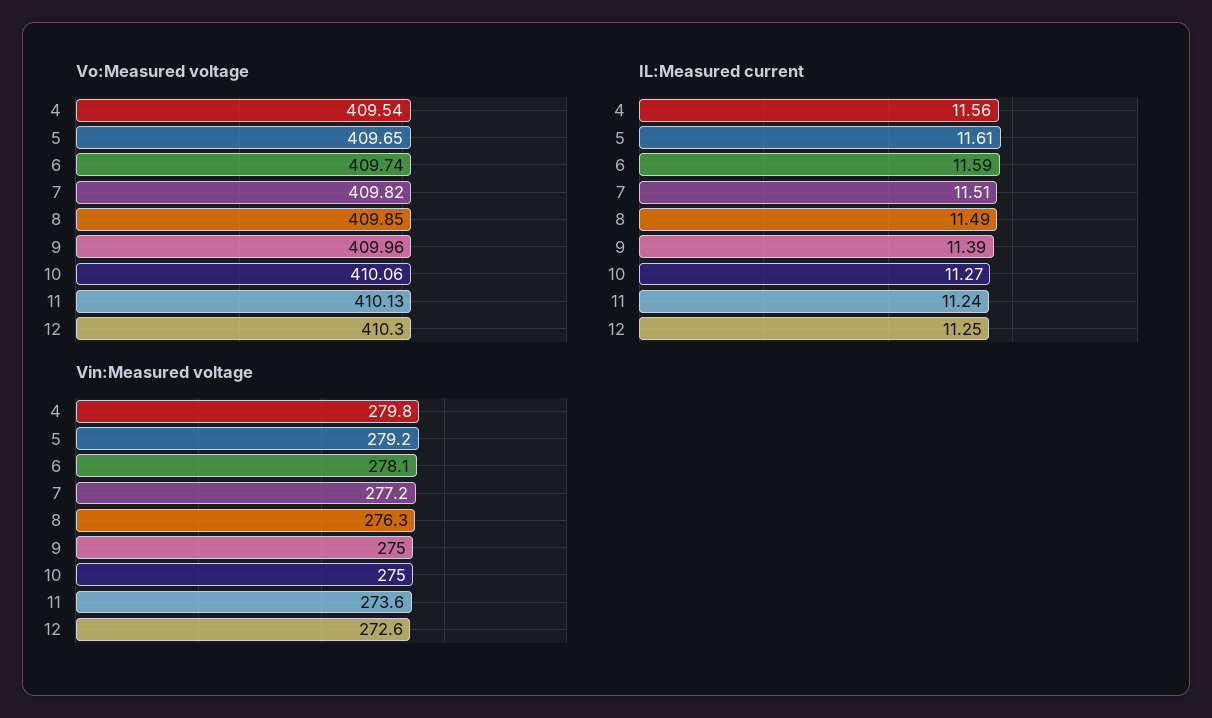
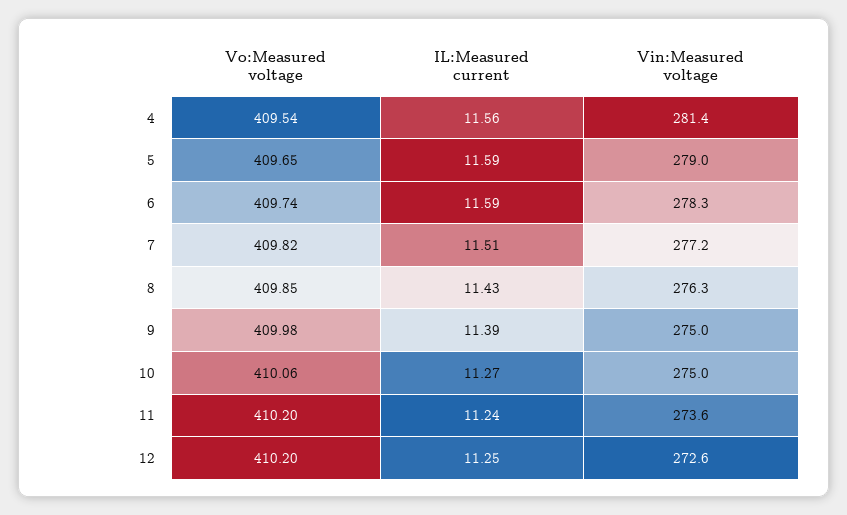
Vo:Measured voltage, 9: 409.96 -> 409.98
Vo:Measured voltage, 11: 410.13 -> 410.2
Vo:Measured voltage, 12: 410.3 -> 410.2
IL:Measured current, 5: 11.61 -> 11.59
IL:Measured current, 8: 11.49 -> 11.43
Vin:Measured voltage, 4: 279.8 -> 281.4
Vin:Measured voltage, 5: 279.2 -> 279
Vin:Measured voltage, 6: 278.1 -> 278.3

